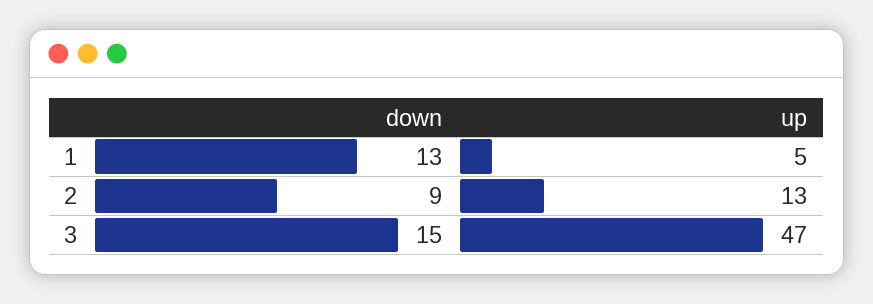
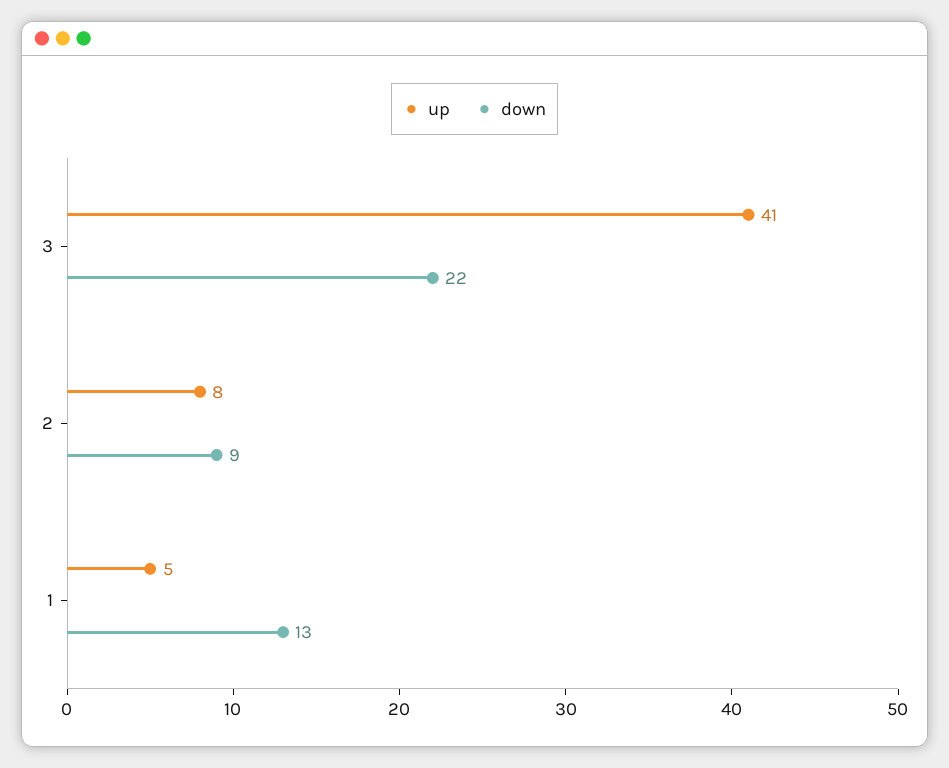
up, 2: 13 -> 8
down, 3: 15 -> 22
up, 3: 47 -> 41

